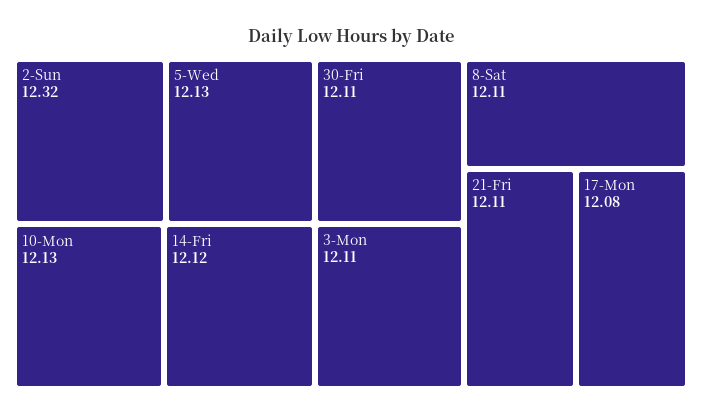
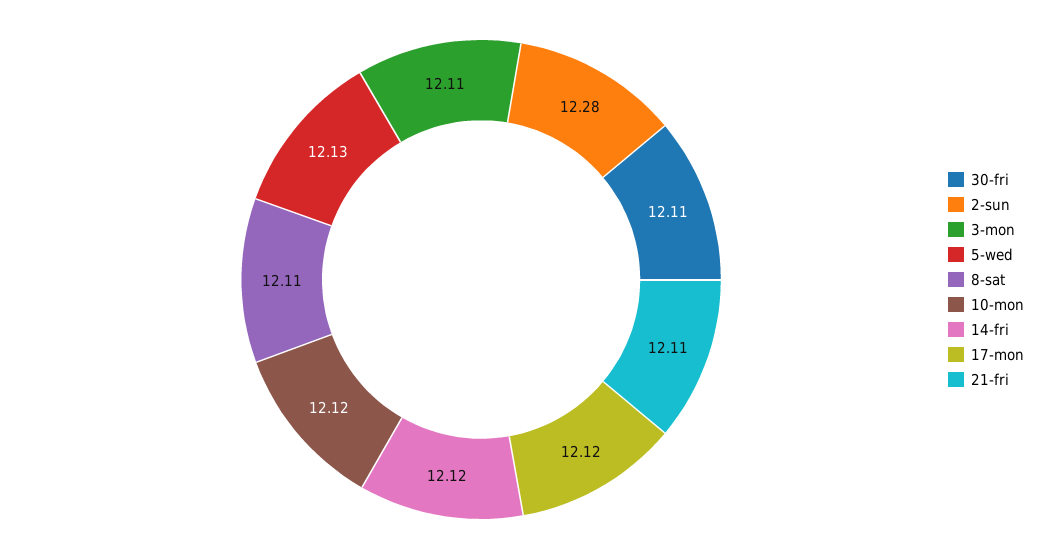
2-Sun: 12.32 -> 12.28
10-Mon: 12.13 -> 12.12
17-Mon: 12.08 -> 12.12

